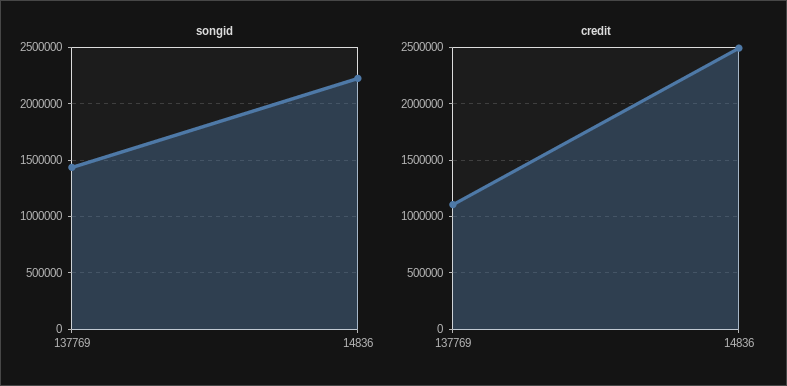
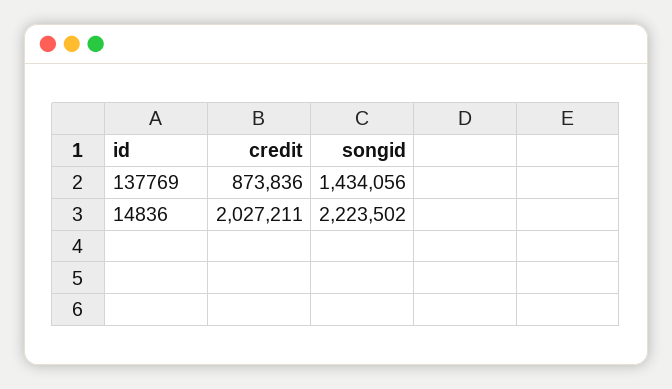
credit, 137769: 1100000 -> 873836
credit, 14836: 2500000 -> 2027211

